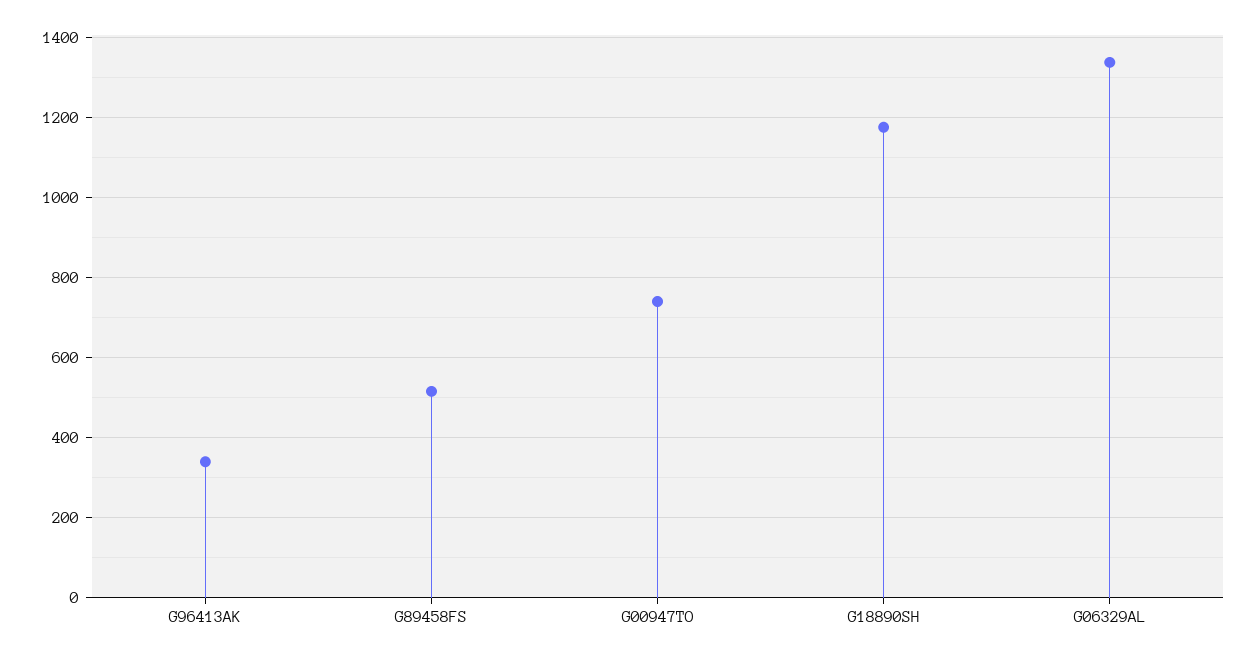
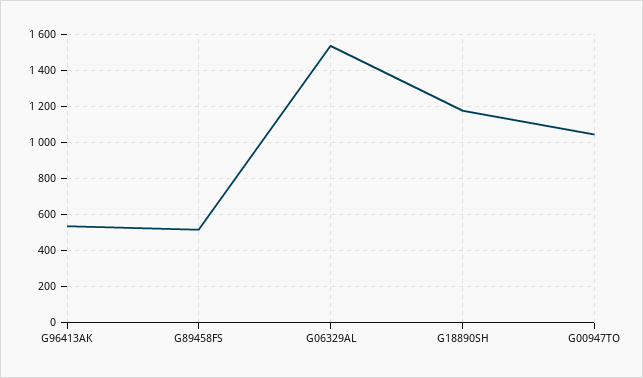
G96413AK: 340 -> 550
G00947TO: 740 -> 1050
G06329AL: 1340 -> 1550

